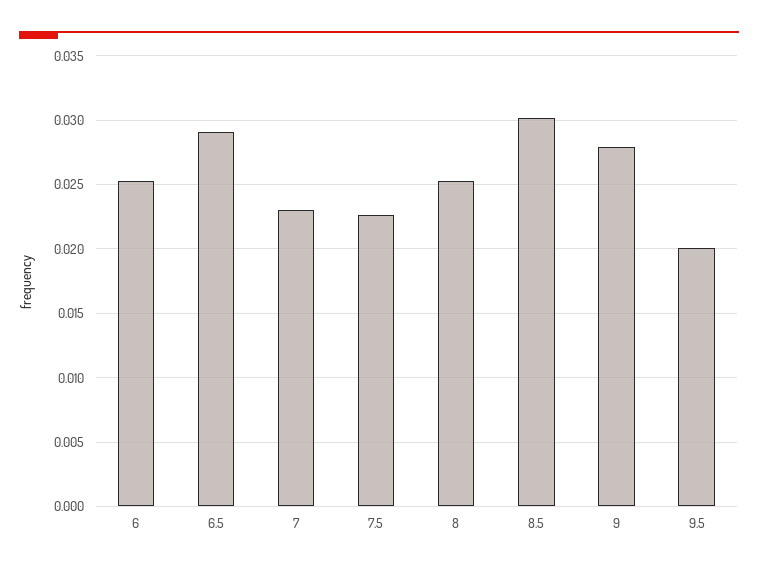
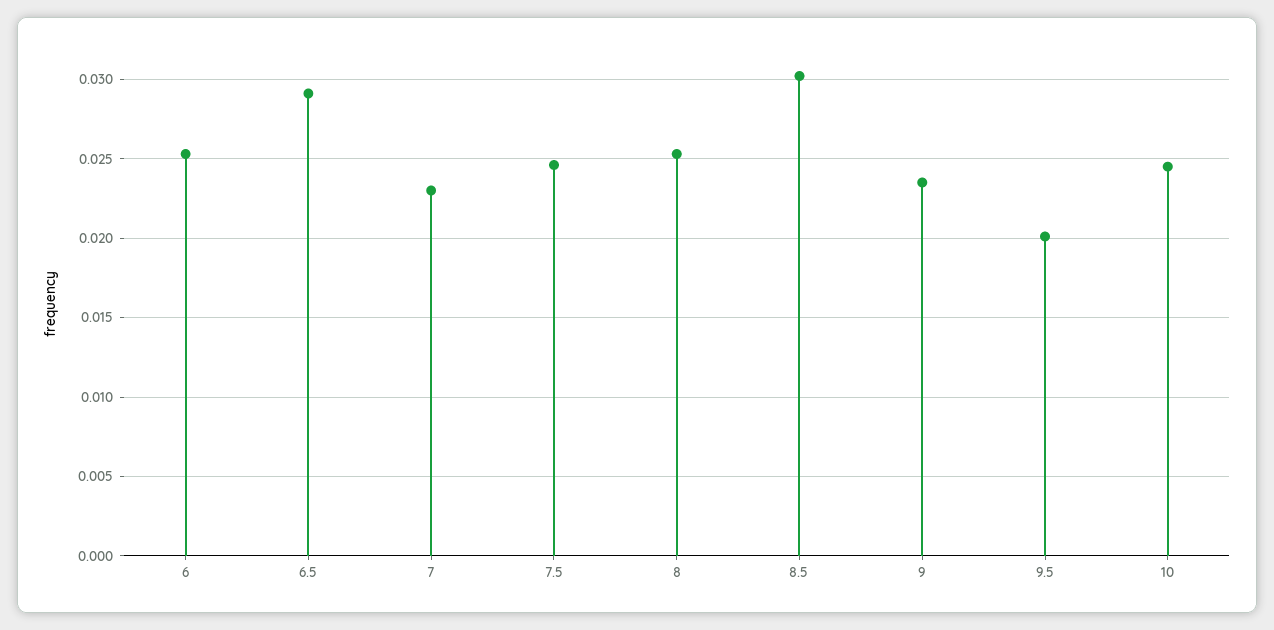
7.5: 0.0225 -> 0.0245
9: 0.028 -> 0.0235
10: none -> 0.0245

